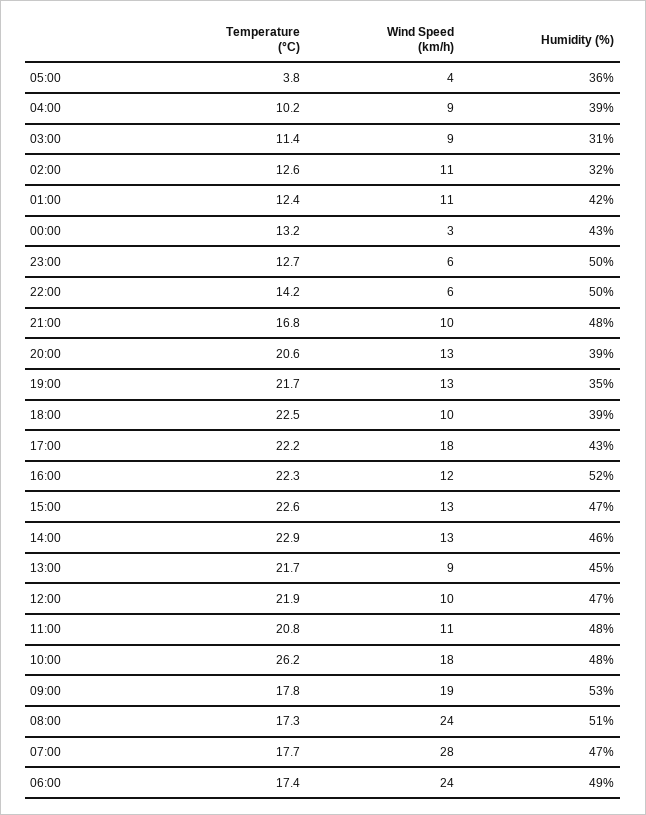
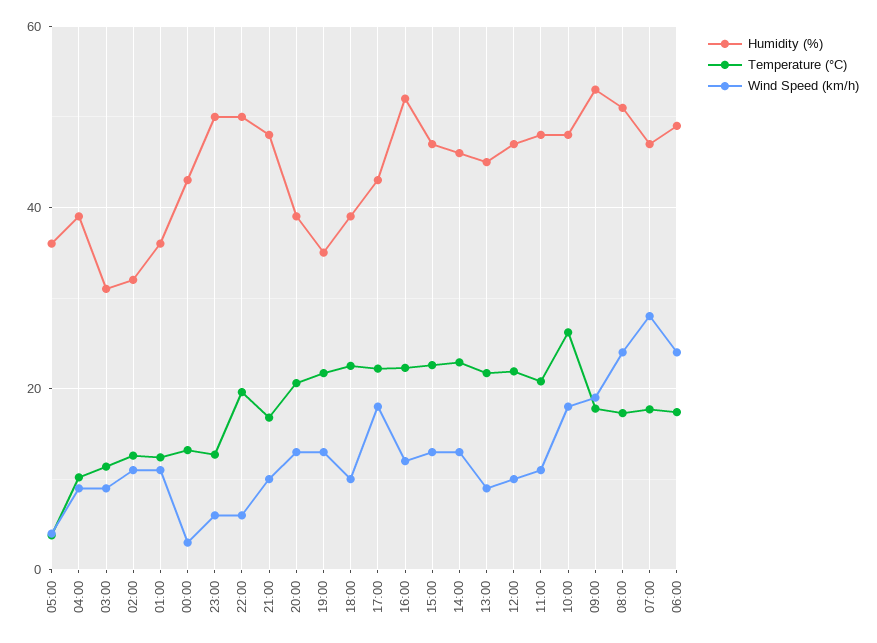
Humidity (%), 01:00: 42 -> 36
Temperature (°C), 22:00: 14.2 -> 20

